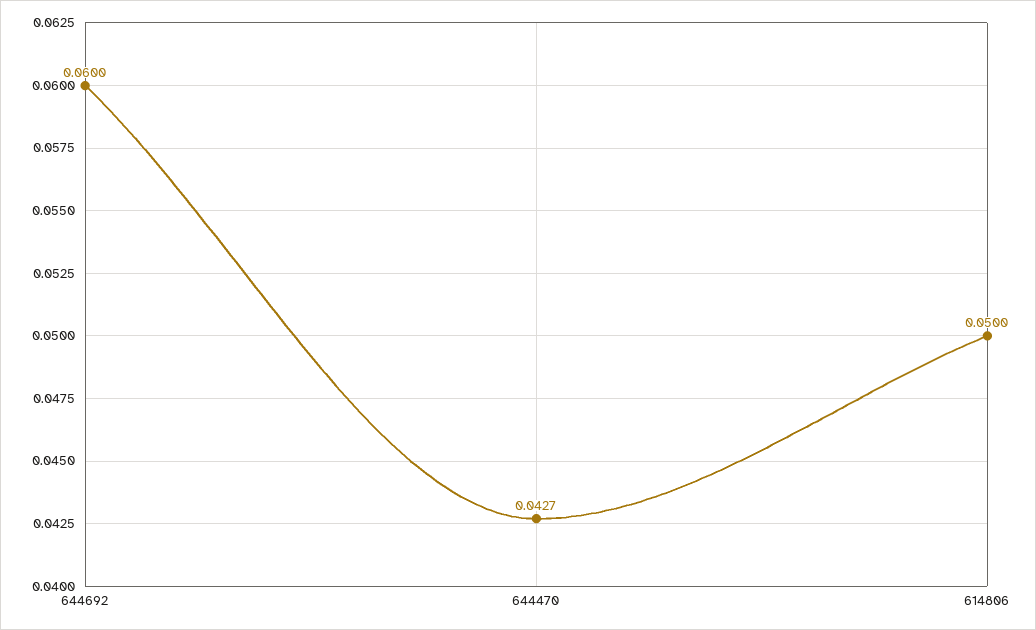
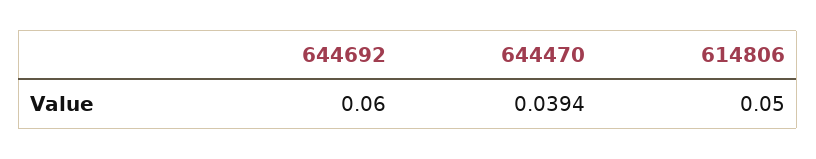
644470: 0.0427 -> 0.0394

